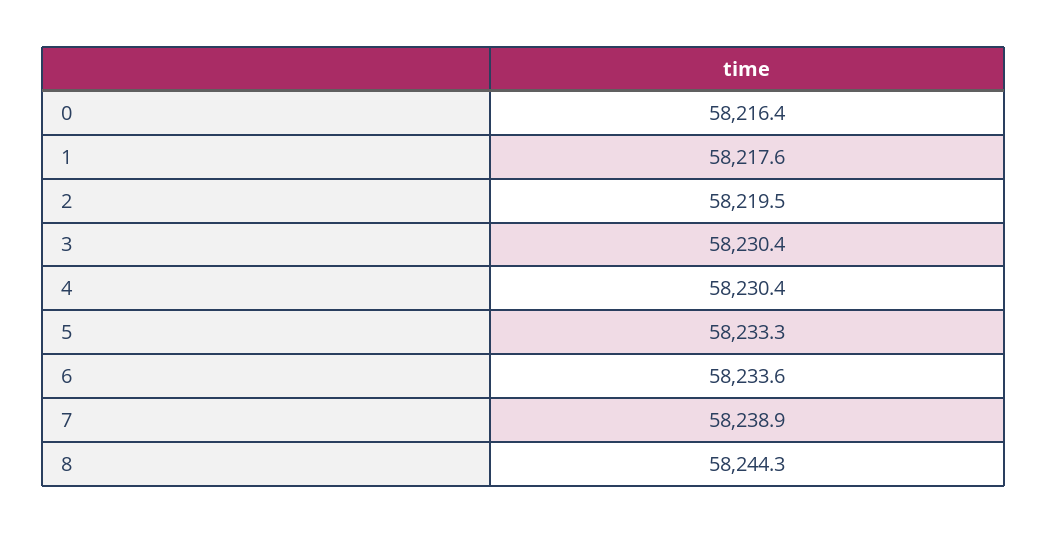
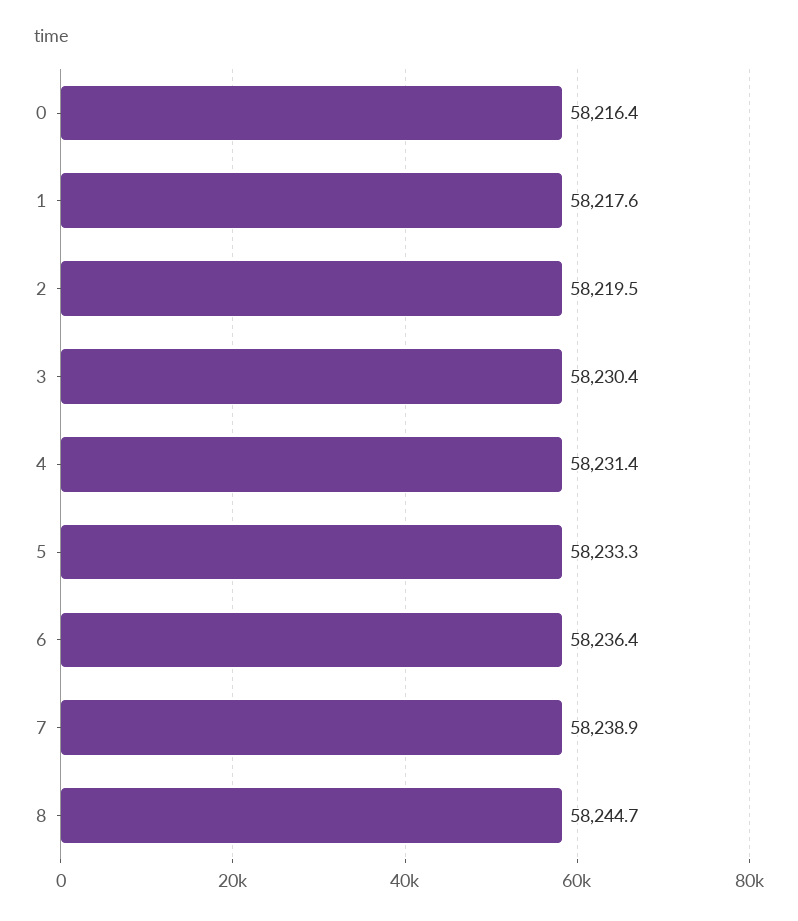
4: 58230.4 -> 58231.4
6: 58233.6 -> 58236.4
8: 58244.3 -> 58244.7

